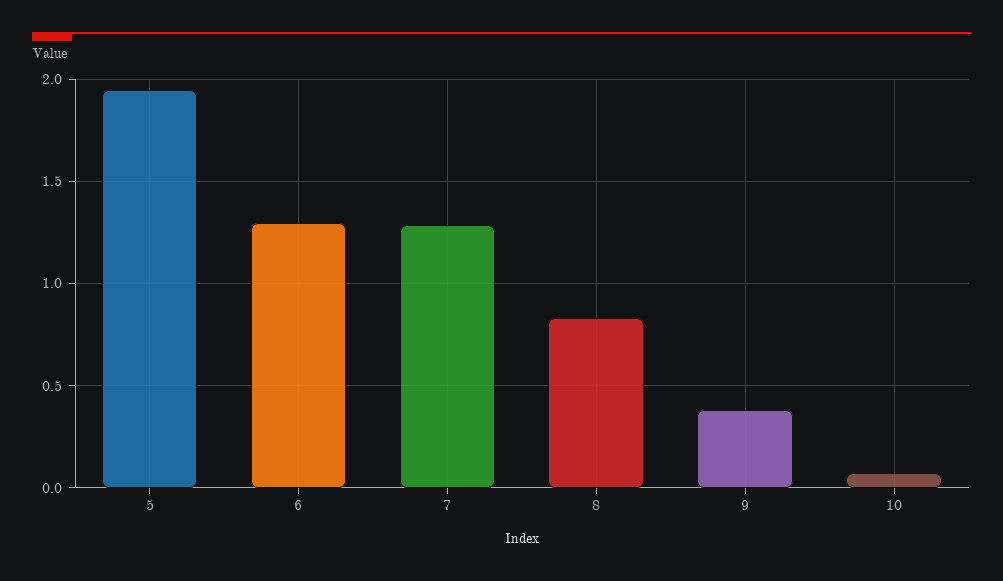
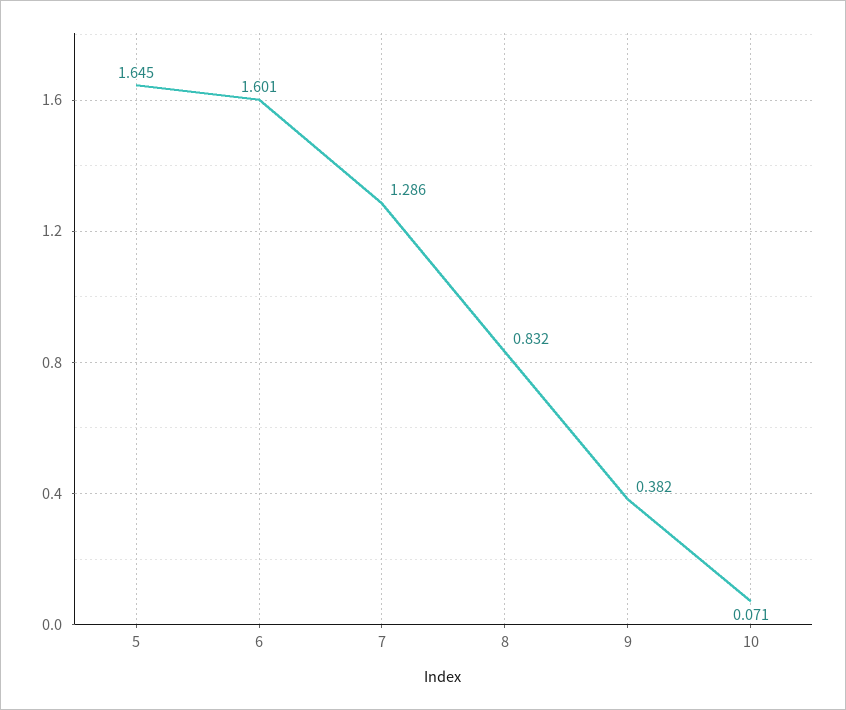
5: 1.95 -> 1.645
6: 1.3 -> 1.601

